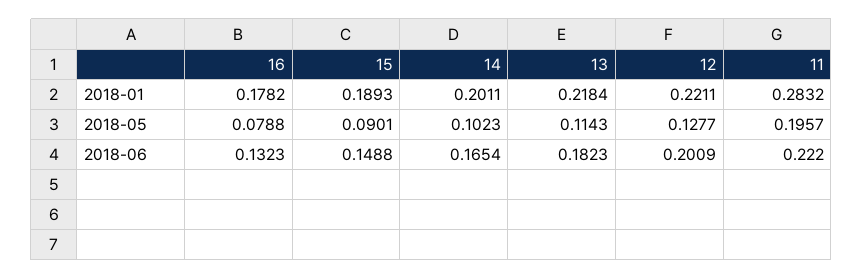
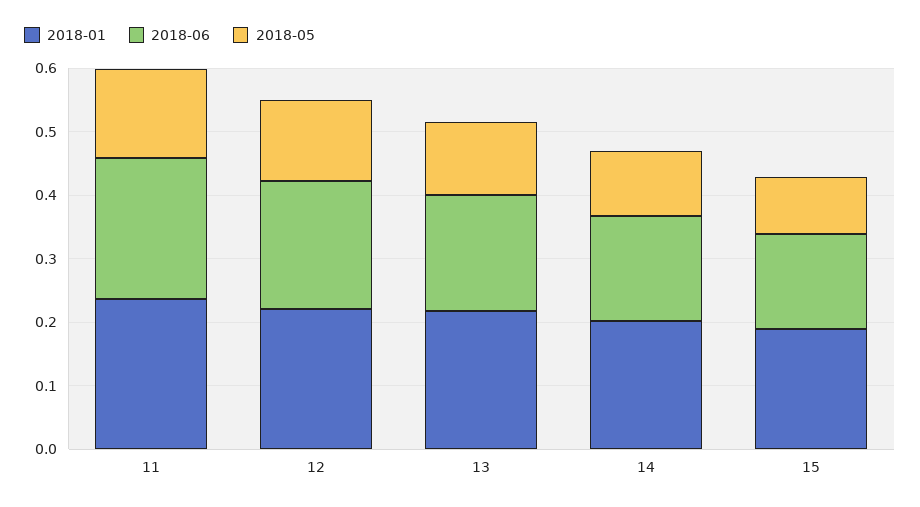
2018-01, 16: 0.1782 -> none
2018-01, 11: 0.2832 -> 0.24
2018-05, 16: 0.0788 -> none
2018-05, 11: 0.1957 -> 0.14
2018-06, 16: 0.1323 -> none

